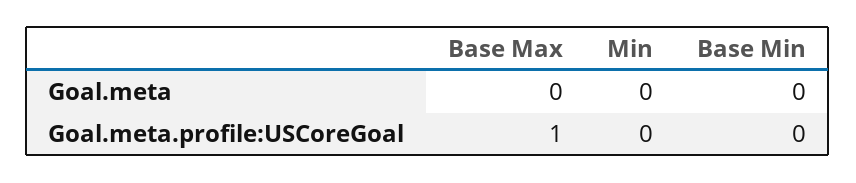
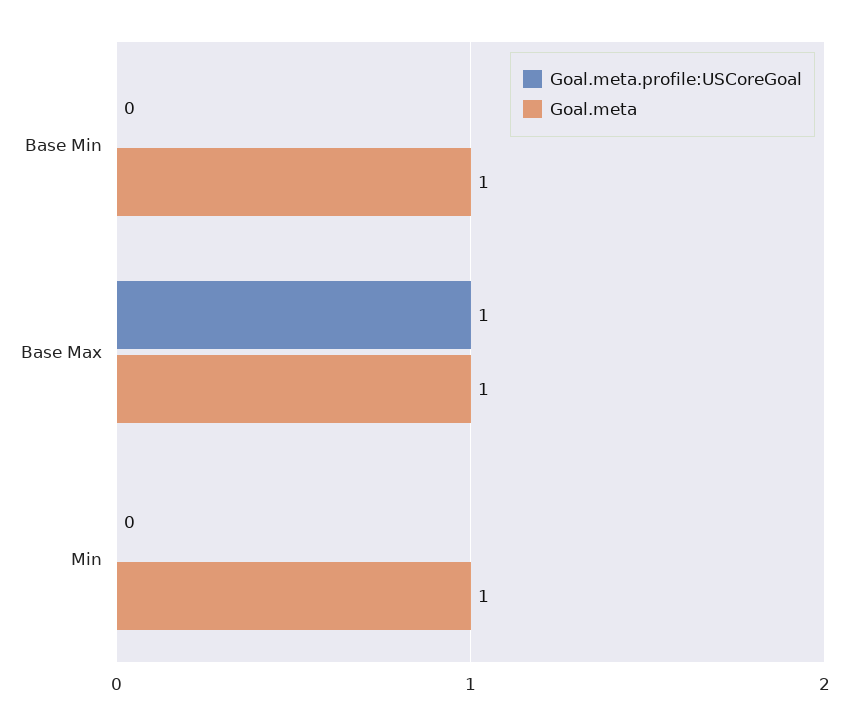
Goal.meta, Base Max: 0 -> 1
Goal.meta, Min: 0 -> 1
Goal.meta, Base Min: 0 -> 1

